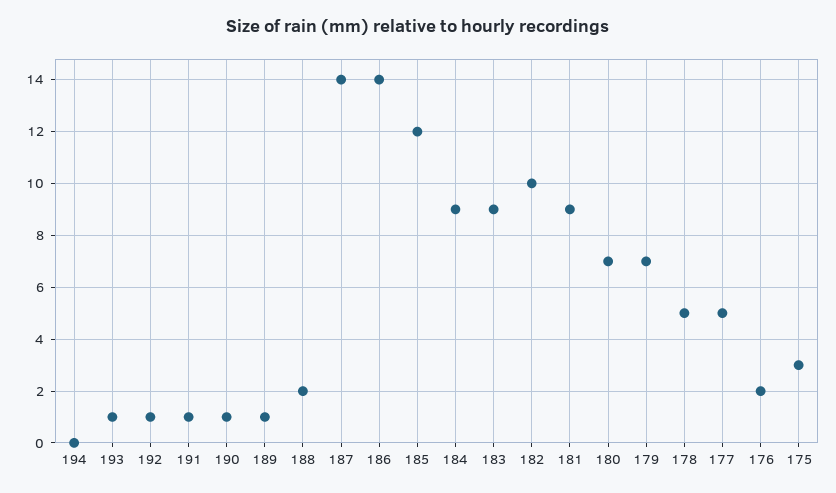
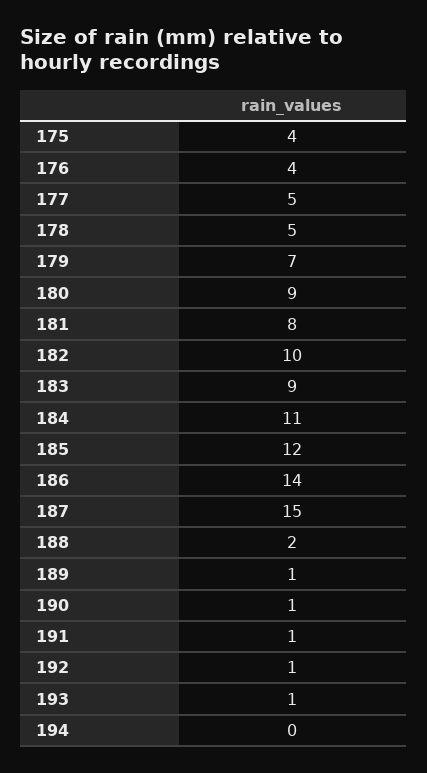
187: 14 -> 15
184: 9 -> 11
181: 9 -> 8
180: 7 -> 9
176: 2 -> 4
175: 3 -> 4

